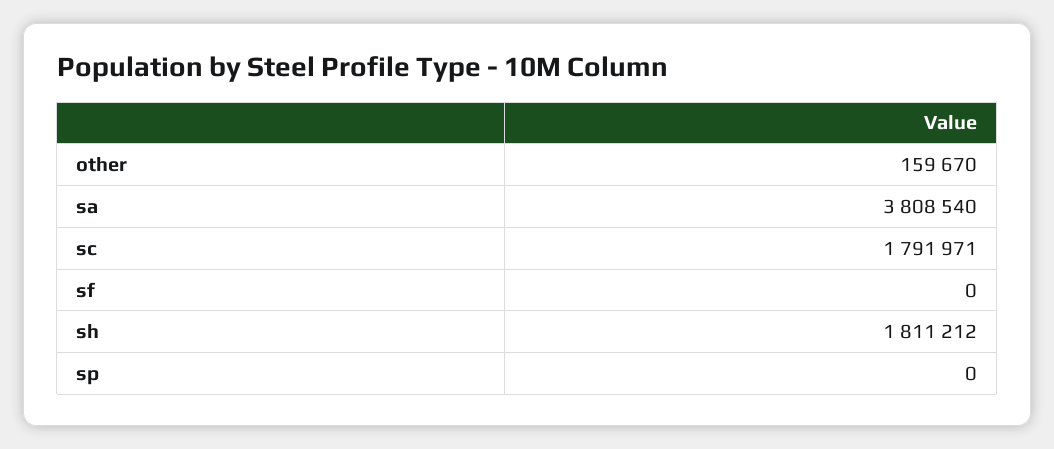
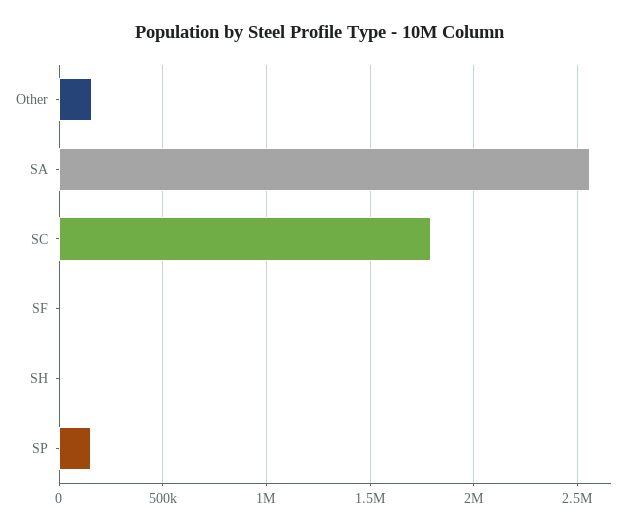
sa: 3808540 -> 2550000
sh: 1811212 -> 0
sp: 0 -> 150000

